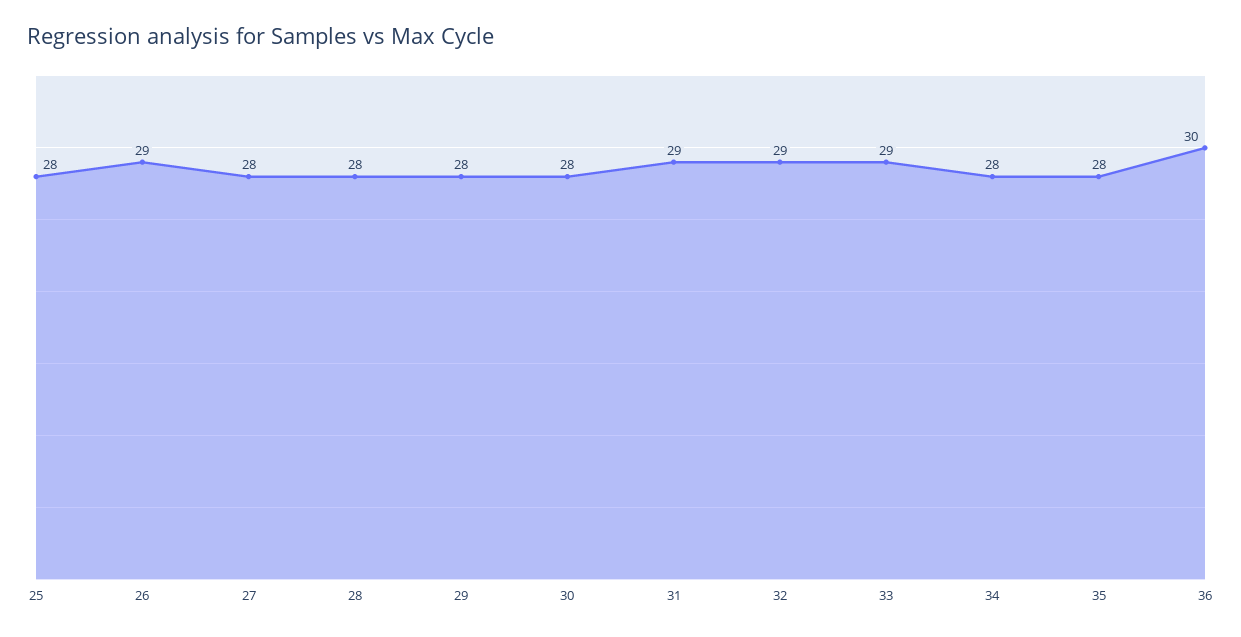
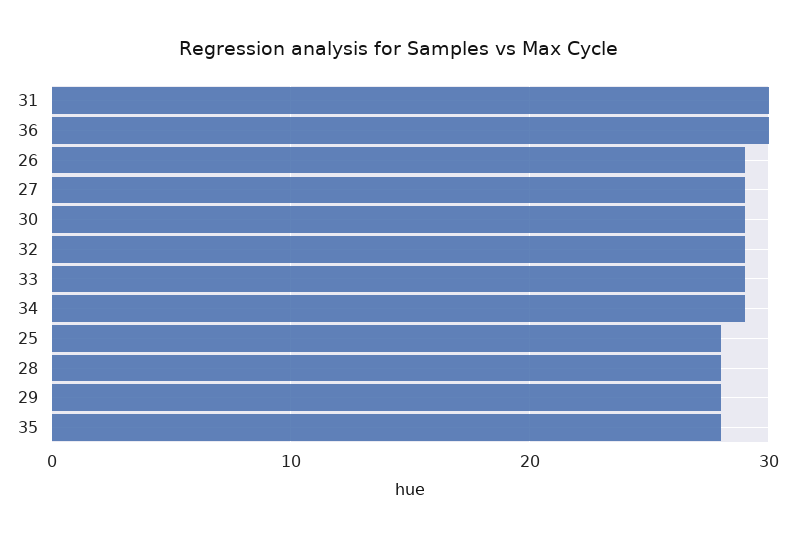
27: 28 -> 29
30: 28 -> 29
31: 29 -> 30
34: 28 -> 29

